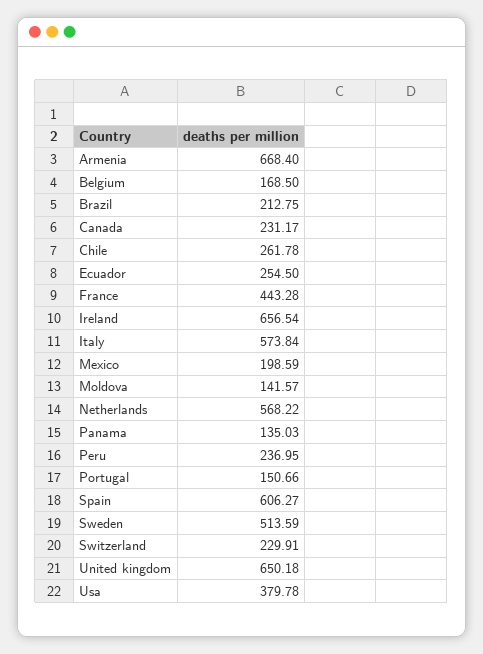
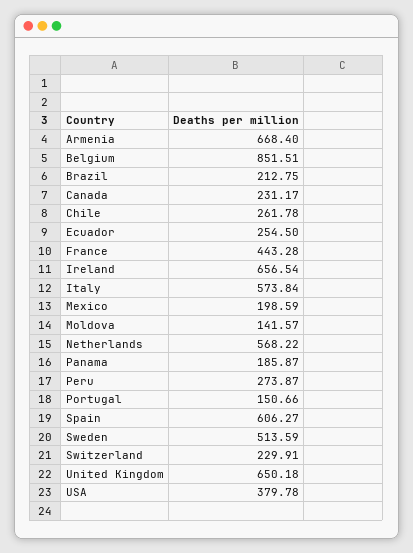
Belgium: 168.5 -> 851.51
Panama: 135.03 -> 185.87
Peru: 236.95 -> 273.87

